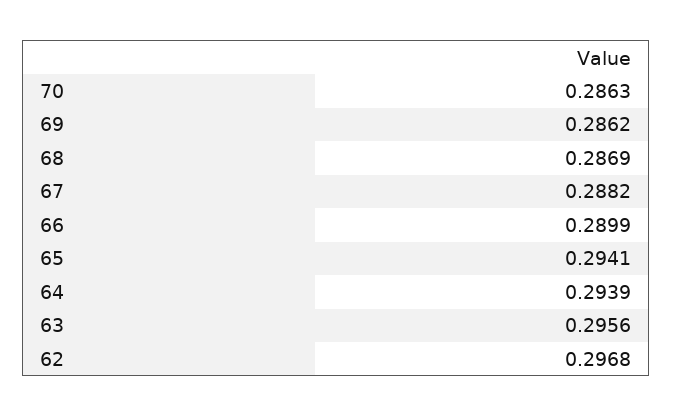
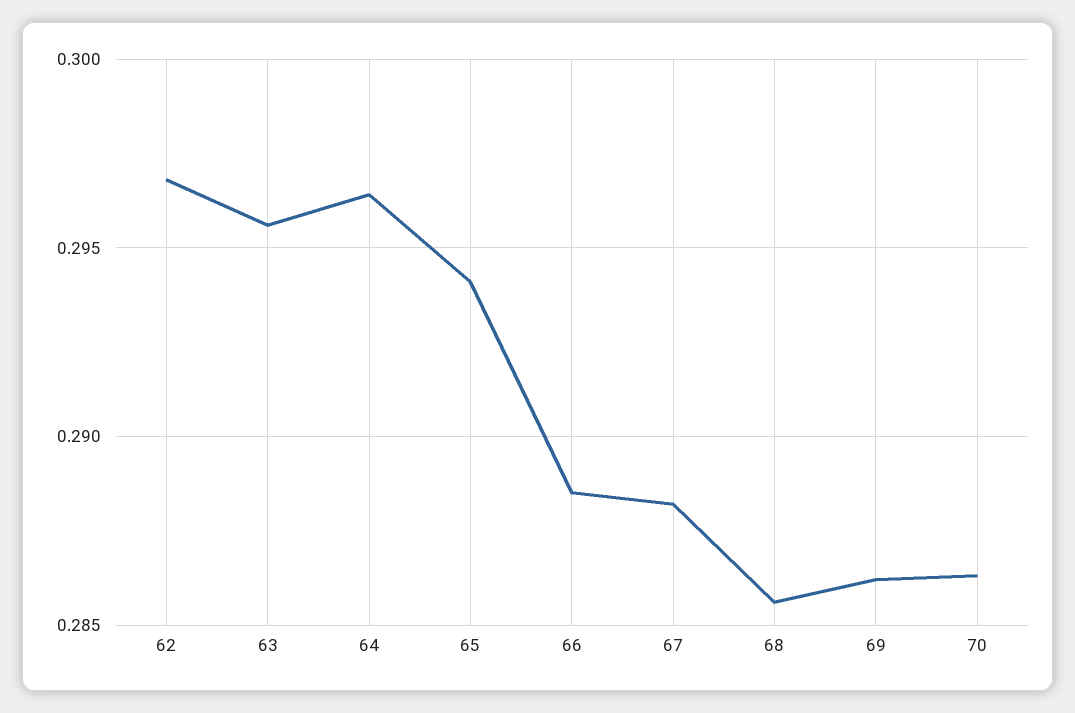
68: 0.2869 -> 0.2855
66: 0.2899 -> 0.2885
64: 0.2939 -> 0.2965

